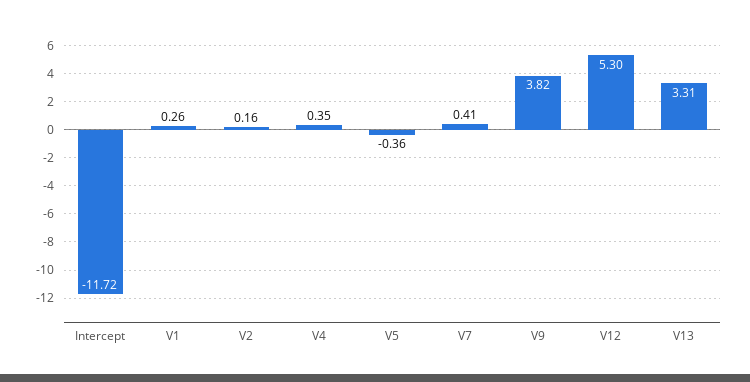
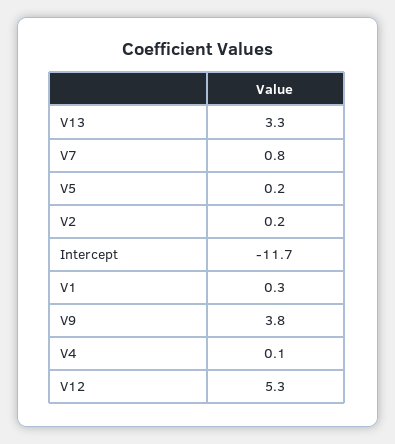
V4: 0.35 -> 0.1
V5: -0.36 -> 0.2
V7: 0.41 -> 0.8

